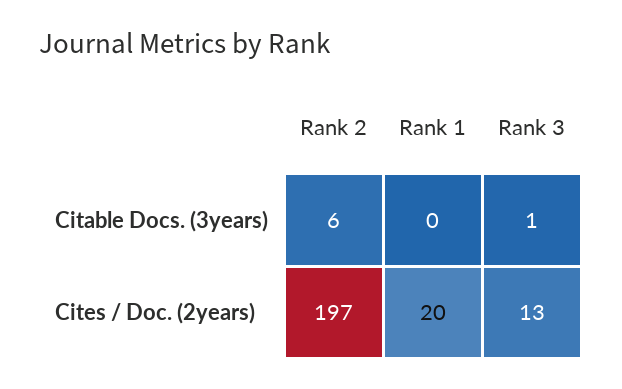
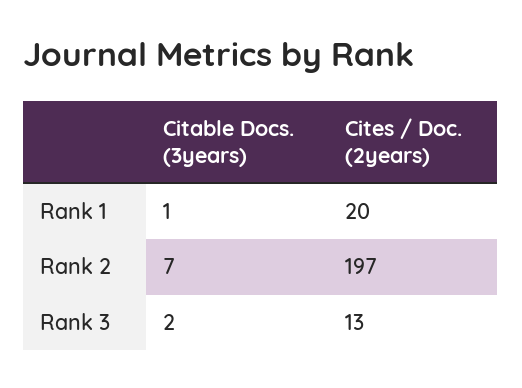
Rank 2, Citable Docs. (3years): 6 -> 7
Rank 1, Citable Docs. (3years): 0 -> 1
Rank 3, Citable Docs. (3years): 1 -> 2

